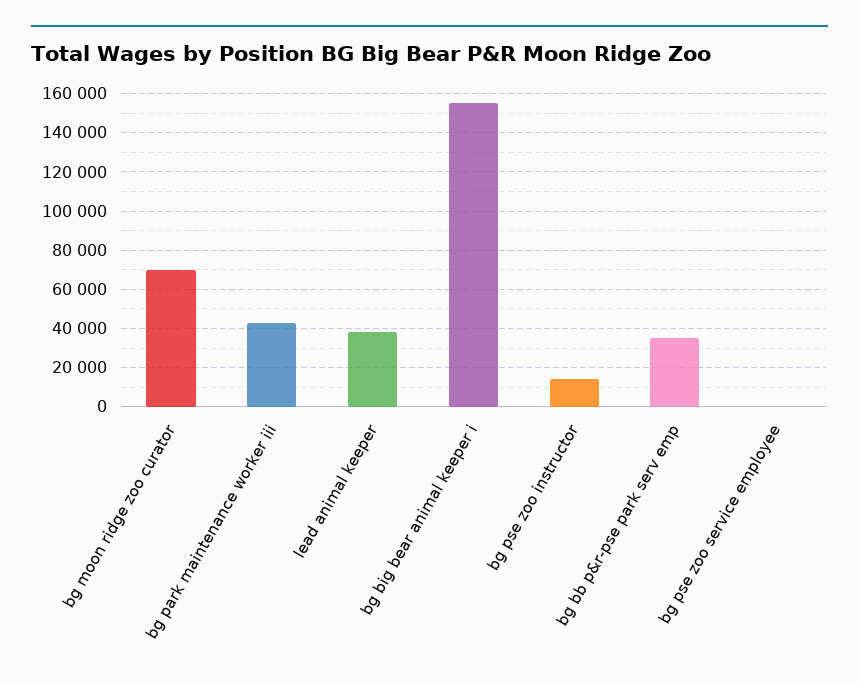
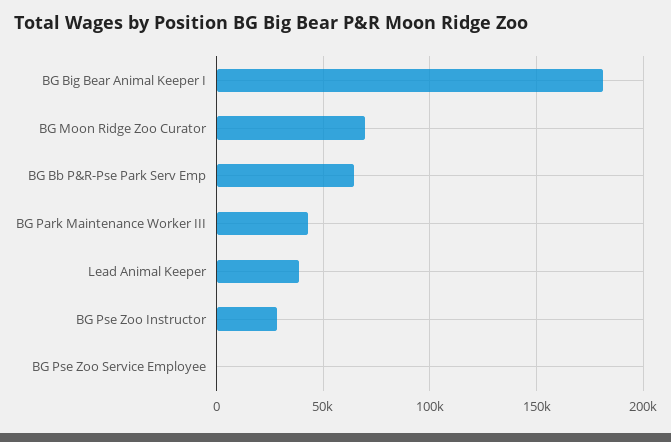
bg big bear animal keeper i: 155000 -> 180000
bg pse zoo instructor: 15000 -> 30000
bg bb p&r-pse park serv emp: 35000 -> 65000

